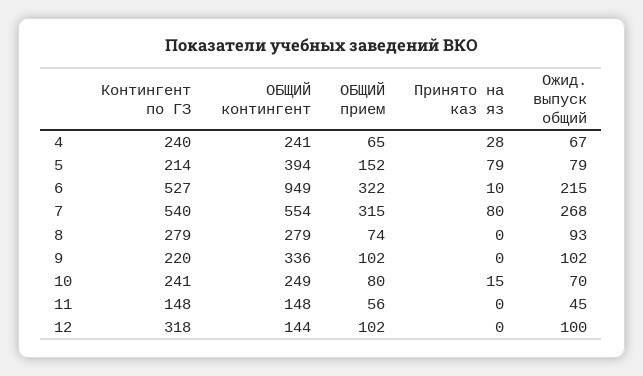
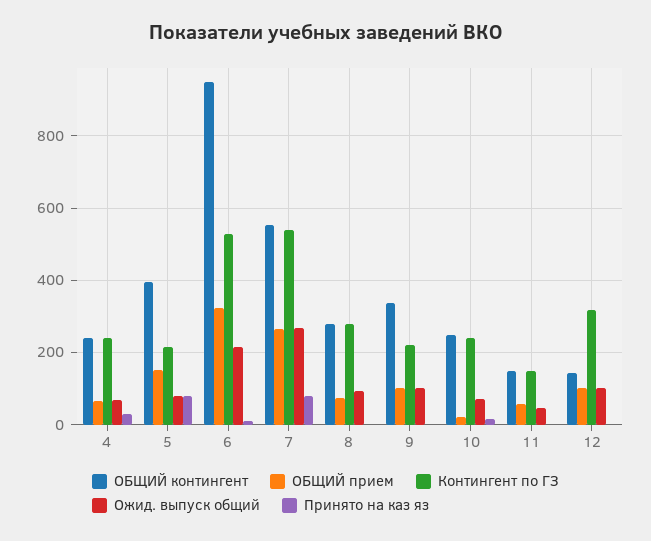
ОБЩИЙ прием, 7: 315 -> 260
ОБЩИЙ прием, 10: 80 -> 20

